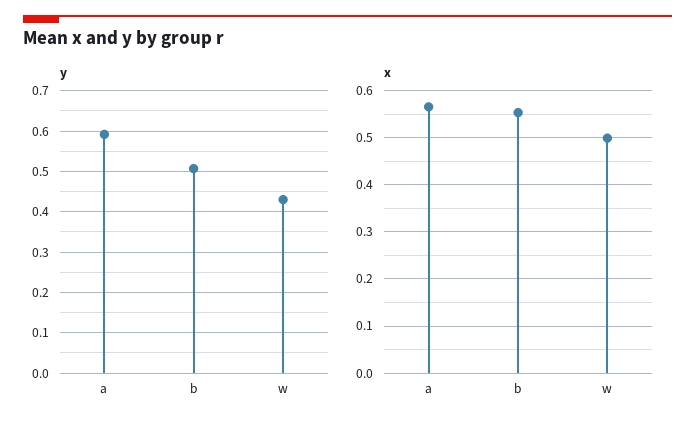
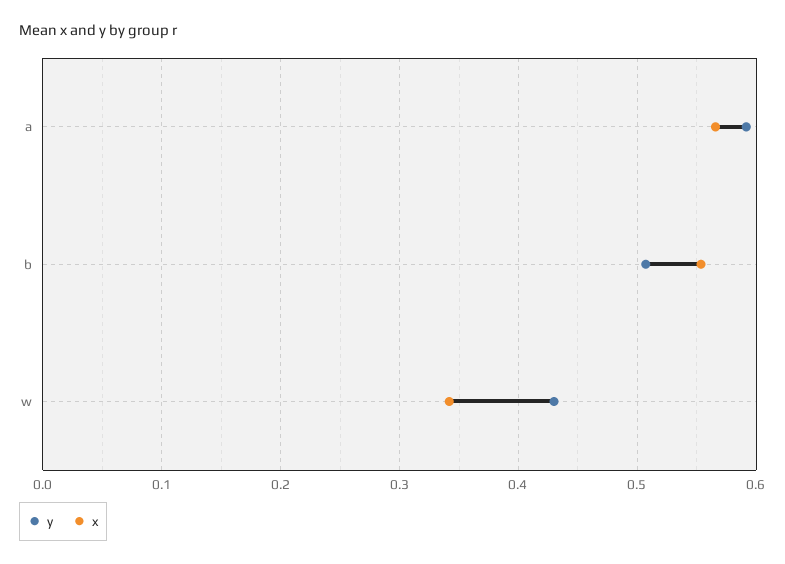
x, w: 0.5 -> 0.34

